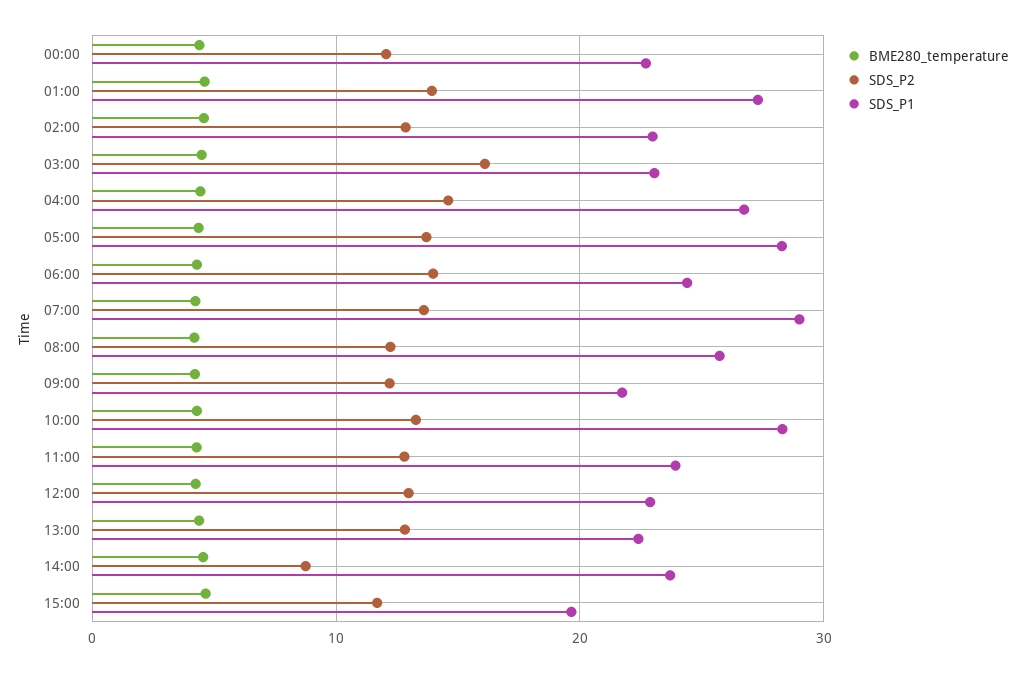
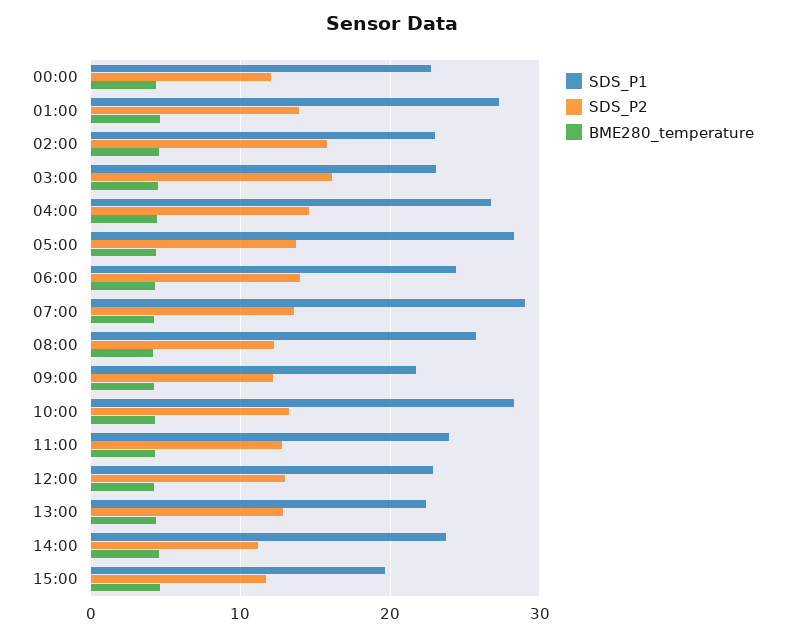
SDS_P2, 02:00: 13 -> 16
SDS_P2, 14:00: 9 -> 11

